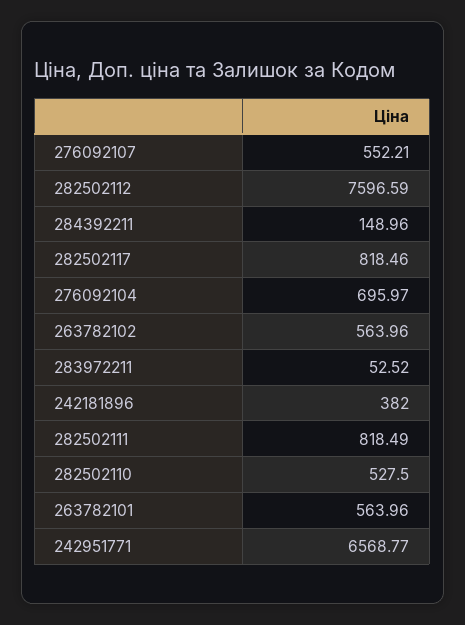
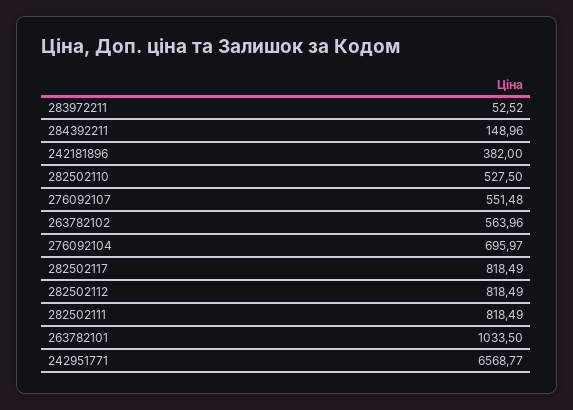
276092107: 552.21 -> 551.48
282502112: 7596.59 -> 818.49
282502117: 818.46 -> 818.49
263782101: 563.96 -> 1033.5

